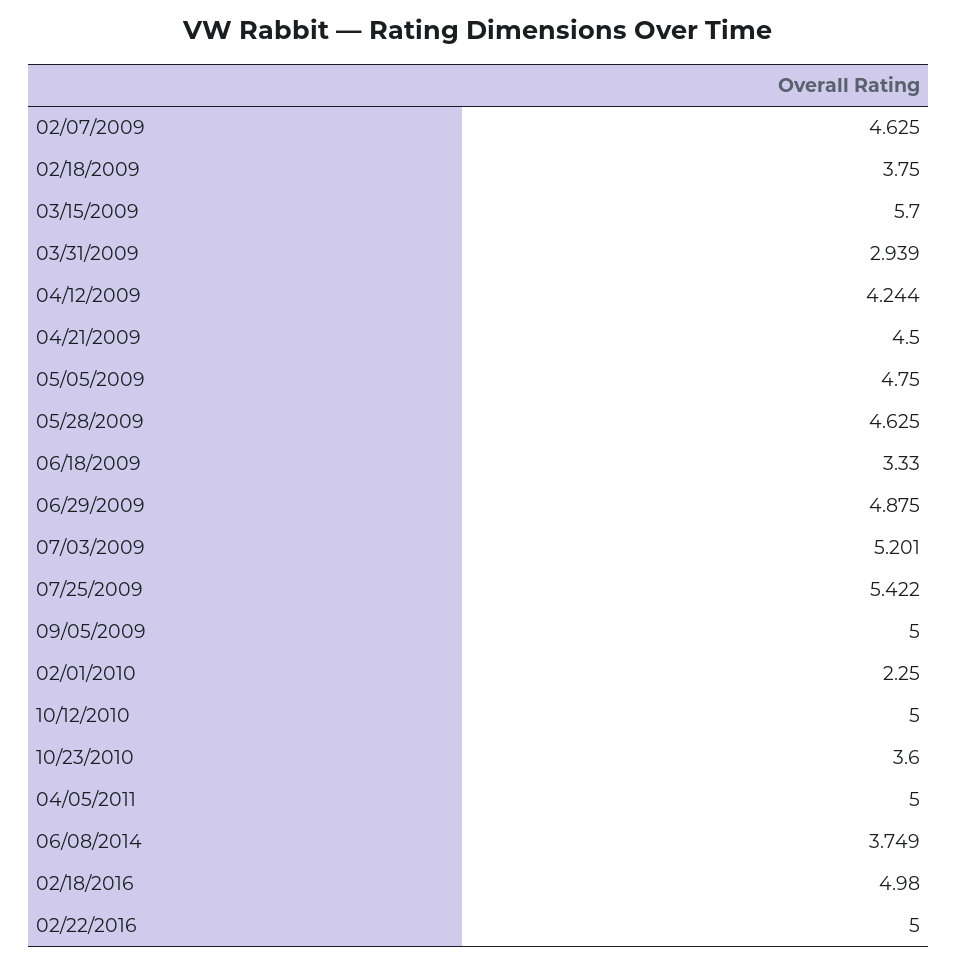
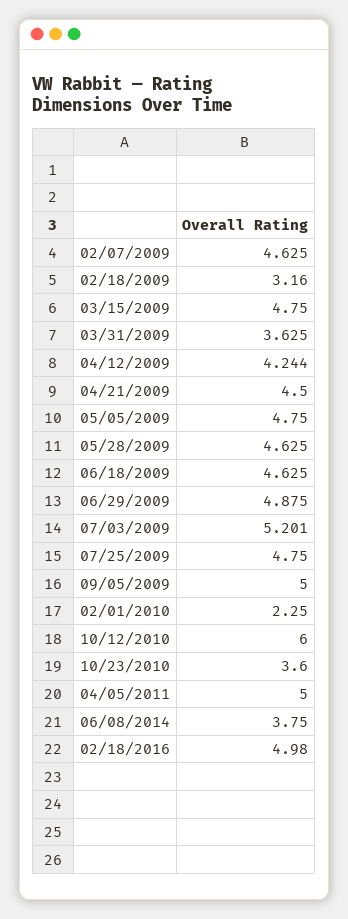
02/18/2009: 3.75 -> 3.16
03/15/2009: 5.7 -> 4.75
03/31/2009: 2.939 -> 3.625
06/18/2009: 3.33 -> 4.625
07/25/2009: 5.422 -> 4.75
10/12/2010: 5 -> 6
06/08/2014: 3.749 -> 3.75
02/22/2016: 5 -> none

